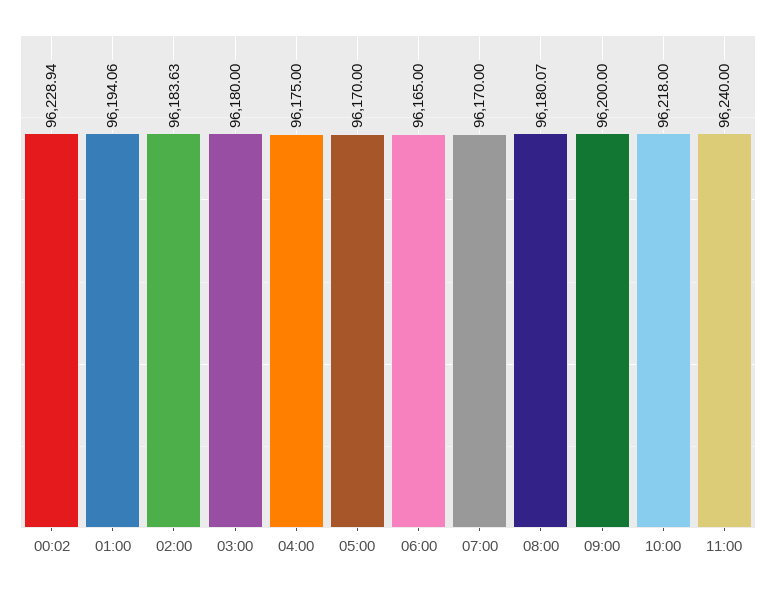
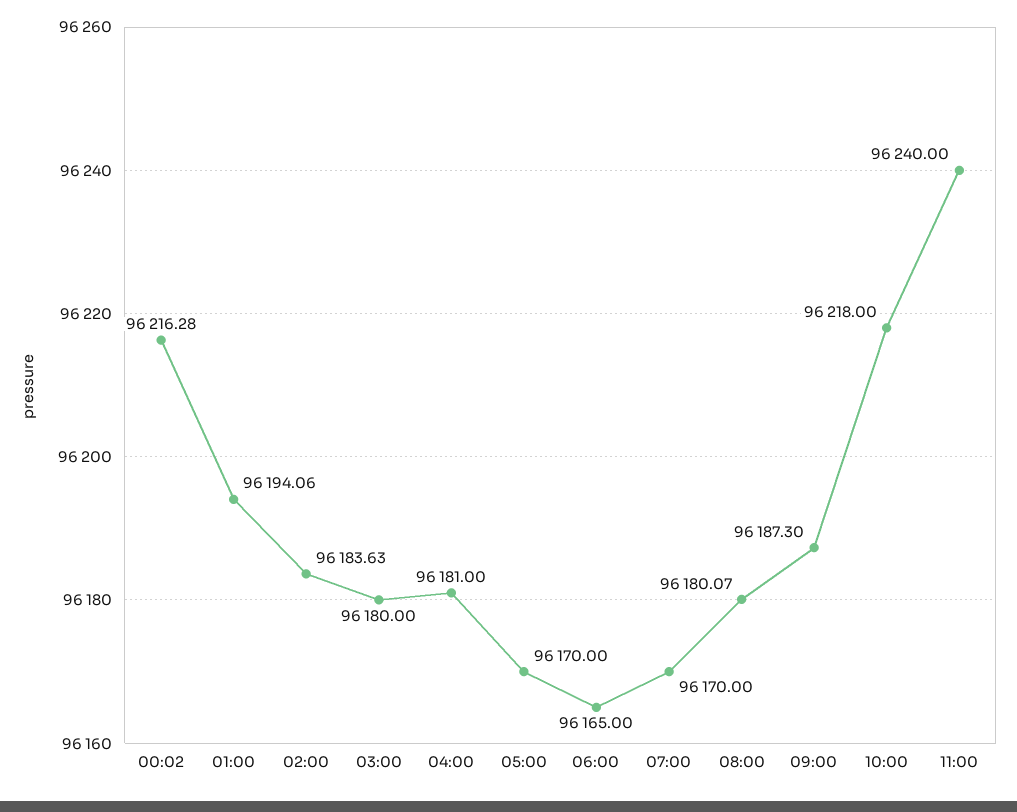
00:02: 96228.94 -> 96216.28
04:00: 96175 -> 96181
09:00: 96200 -> 96187.3

